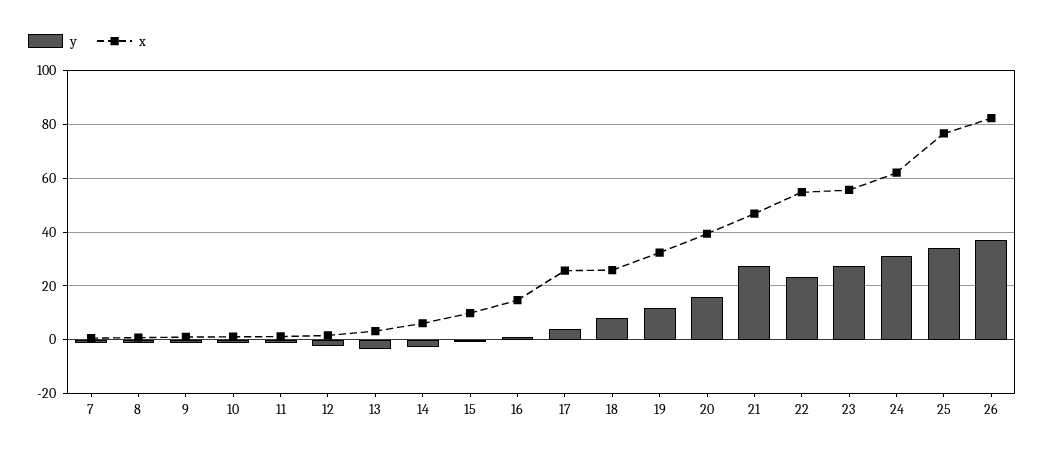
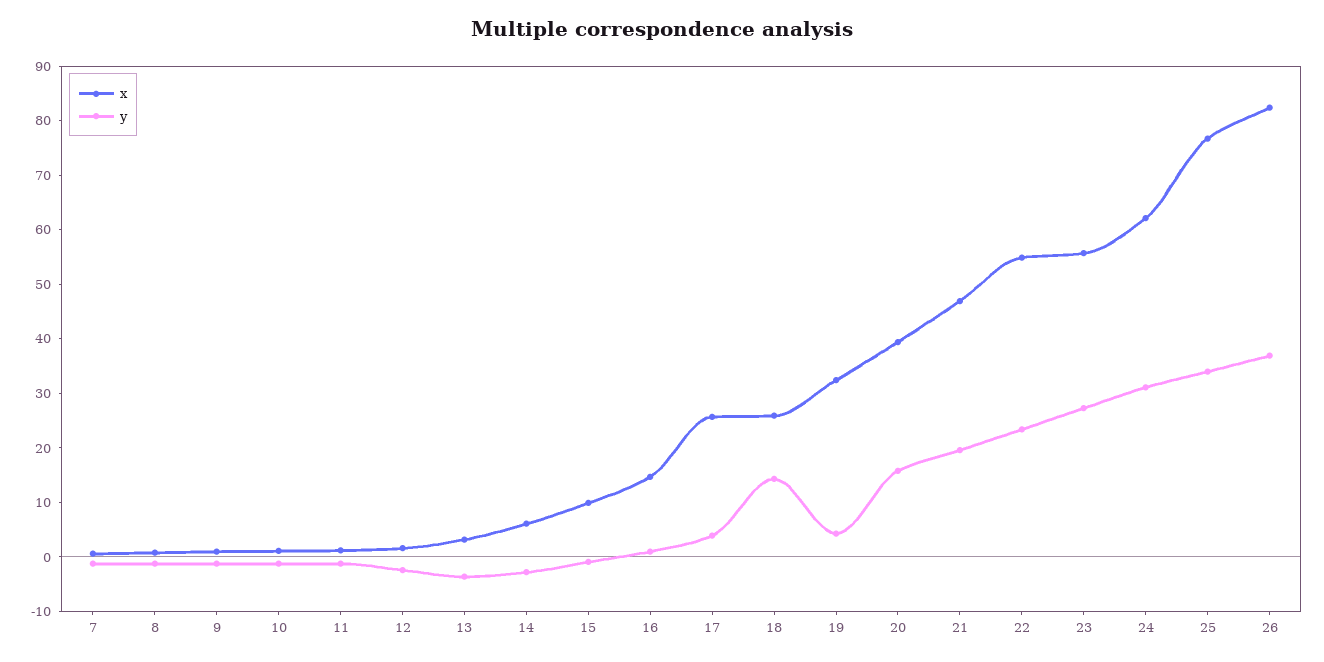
y, 18: 7.5 -> 14
y, 19: 12.5 -> 4
y, 21: 27.5 -> 20

